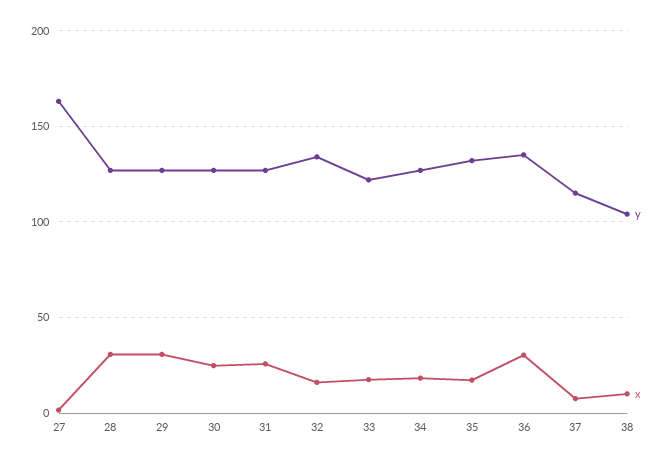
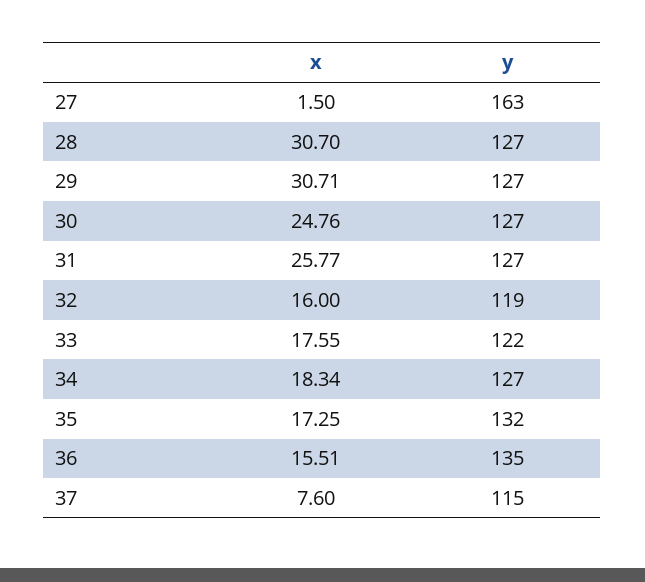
y, 32: 135 -> 119
x, 36: 30 -> 15.51
y, 38: 105 -> none
x, 38: 10 -> none

